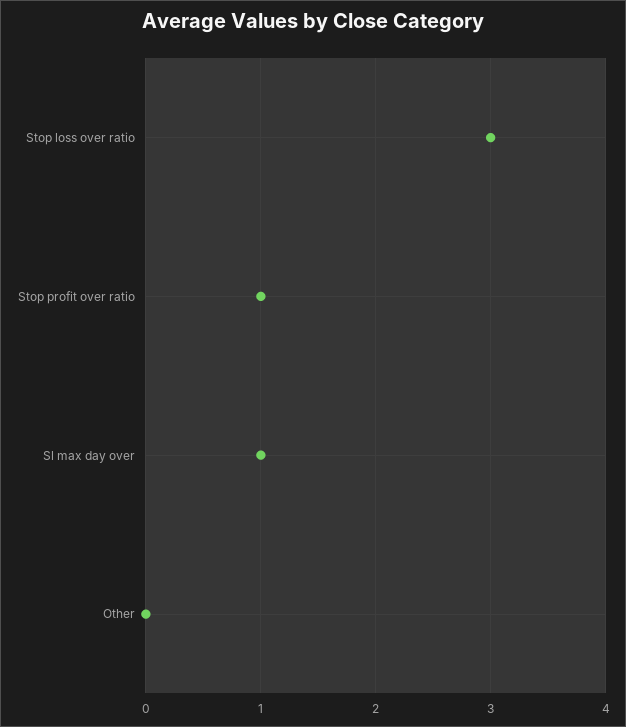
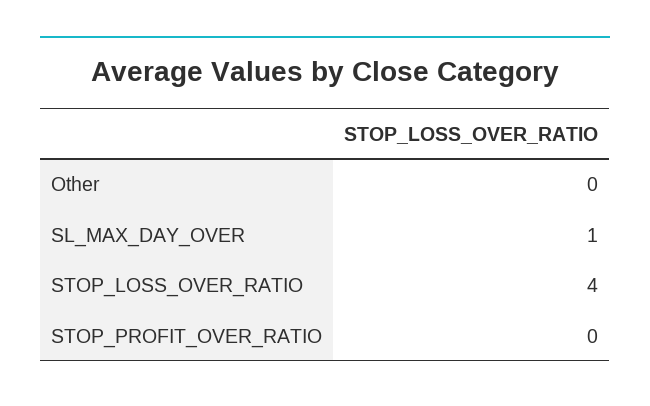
Stop loss over ratio: 3 -> 4
Stop profit over ratio: 1 -> 0

